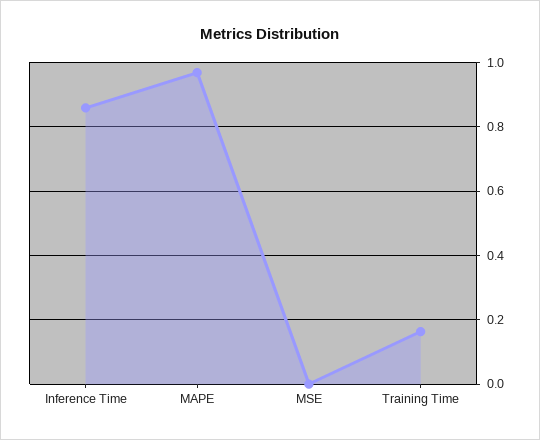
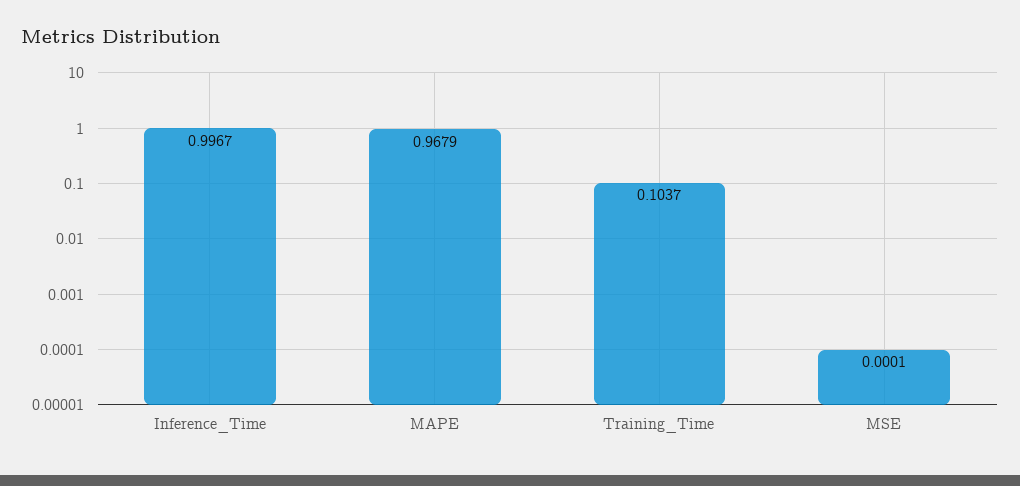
Inference Time: 0.86 -> 0.9967
Training Time: 0.16 -> 0.1037

